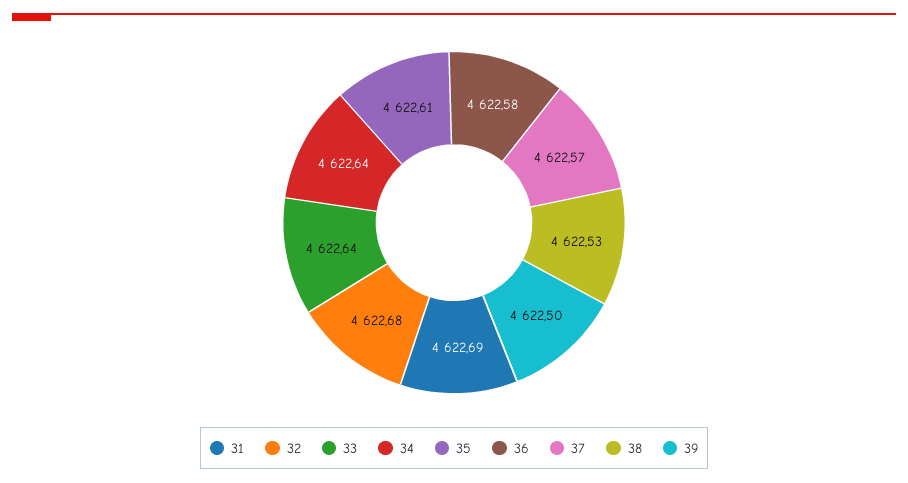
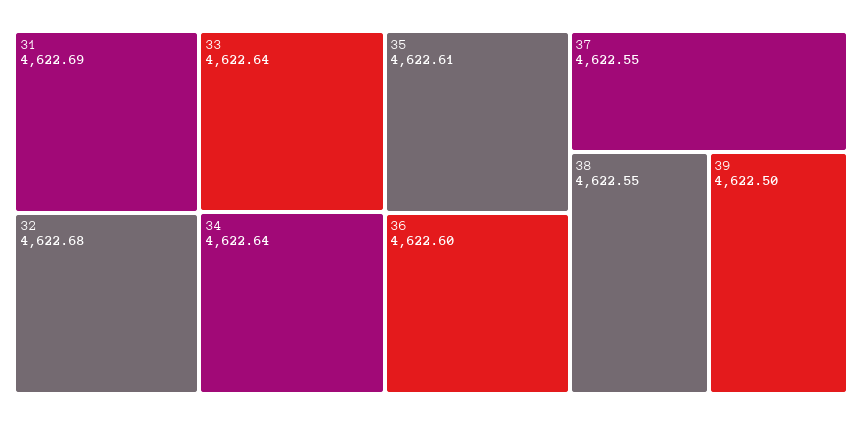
36: 4622.58 -> 4622.6
37: 4622.57 -> 4622.55
38: 4622.53 -> 4622.55

